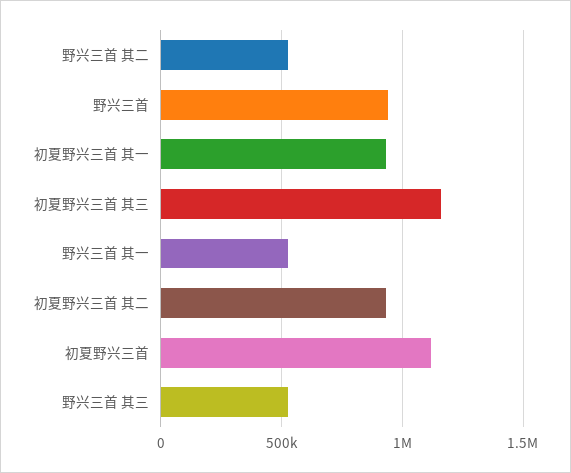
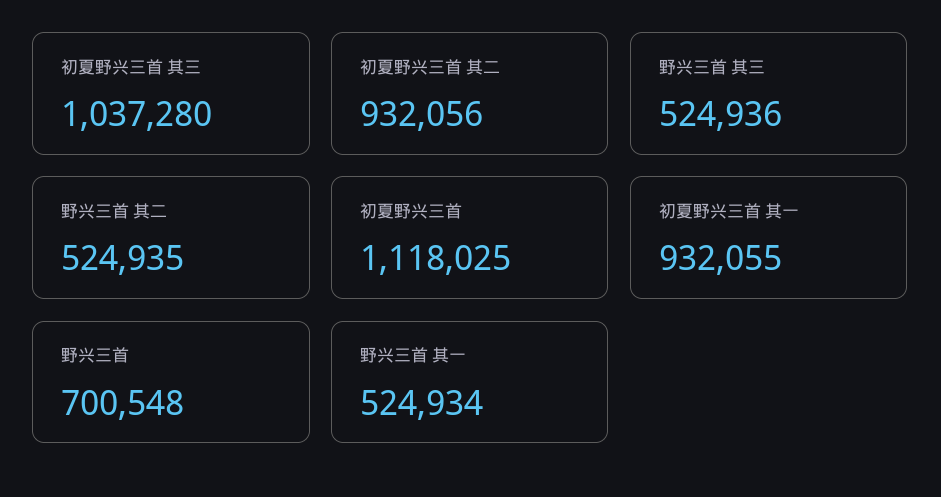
野兴三首: 950000 -> 700548
初夏野兴三首 其三: 1150000 -> 1037280

